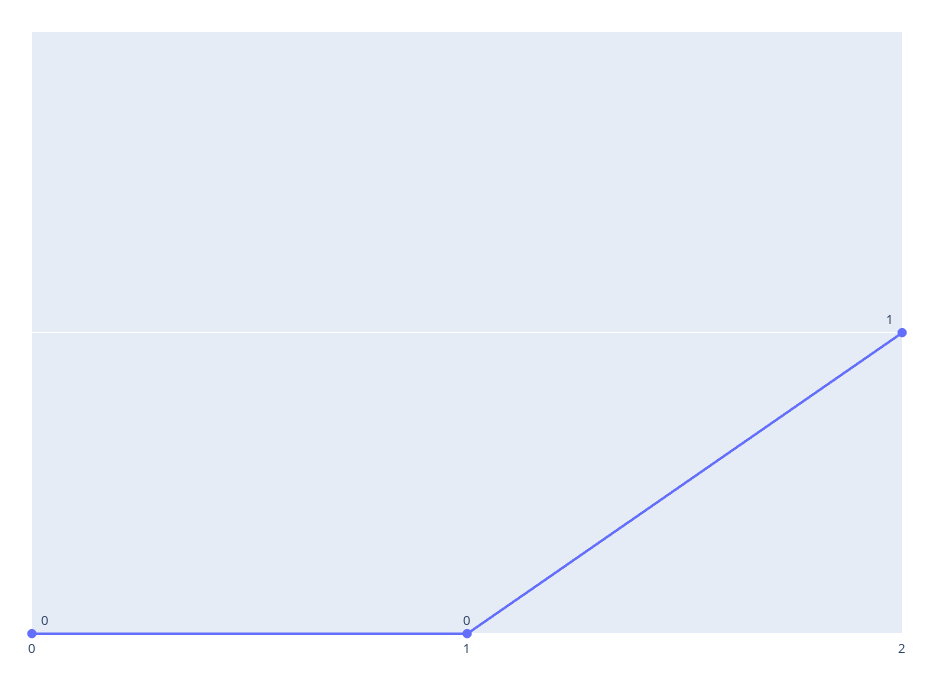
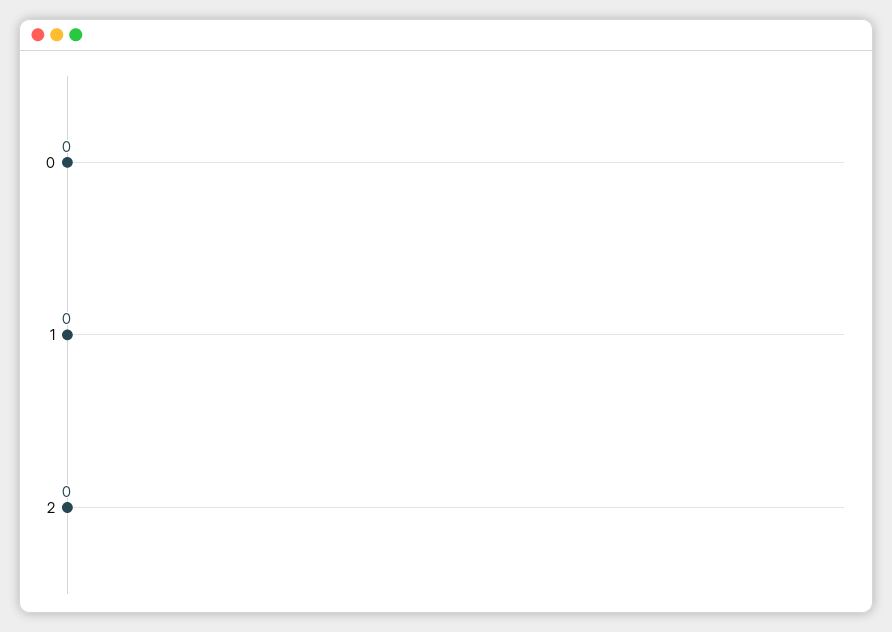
2: 1 -> 0

